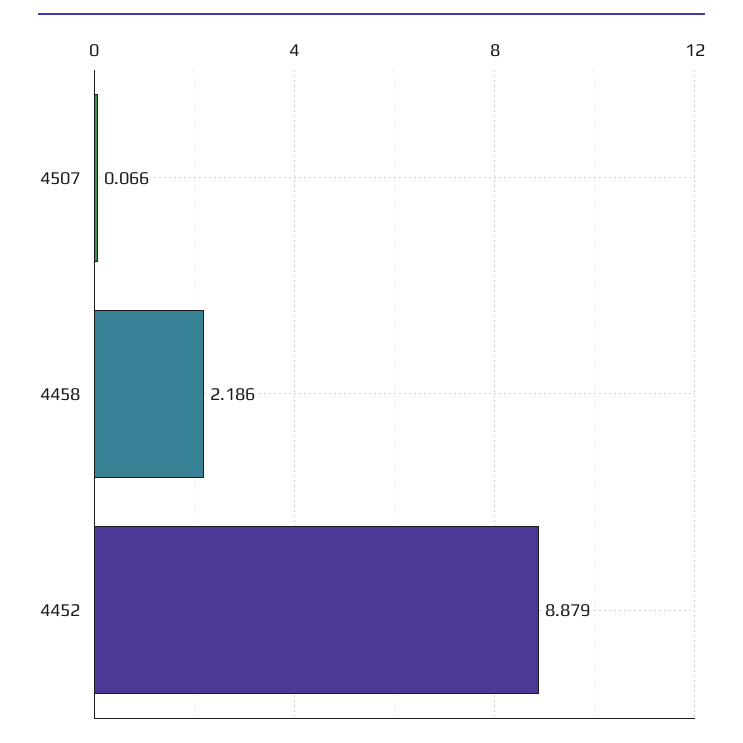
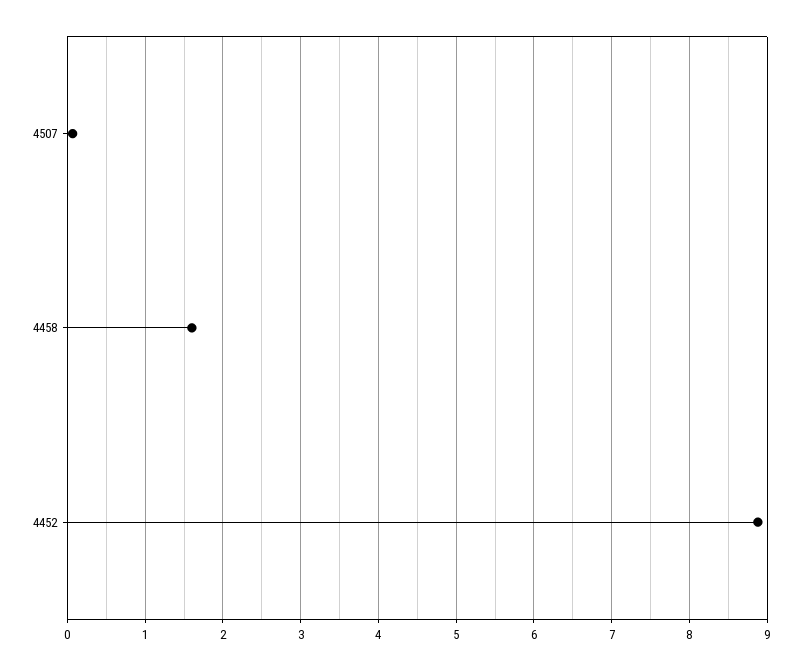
4458: 2.186 -> 1.6

